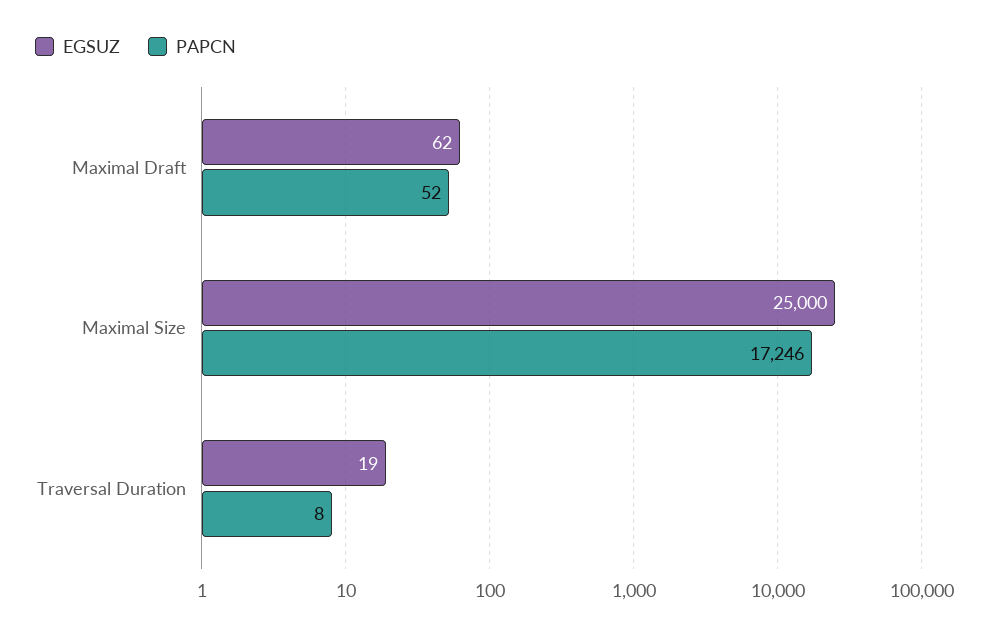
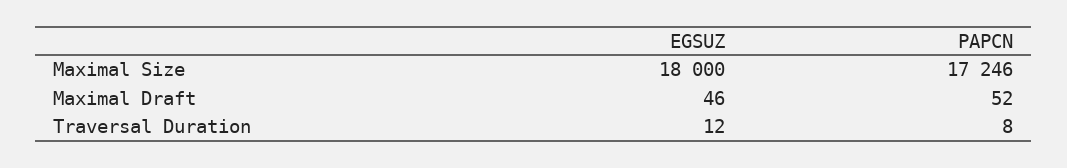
EGSUZ, Maximal Draft: 62 -> 46
EGSUZ, Maximal Size: 25000 -> 18000
EGSUZ, Traversal Duration: 19 -> 12

